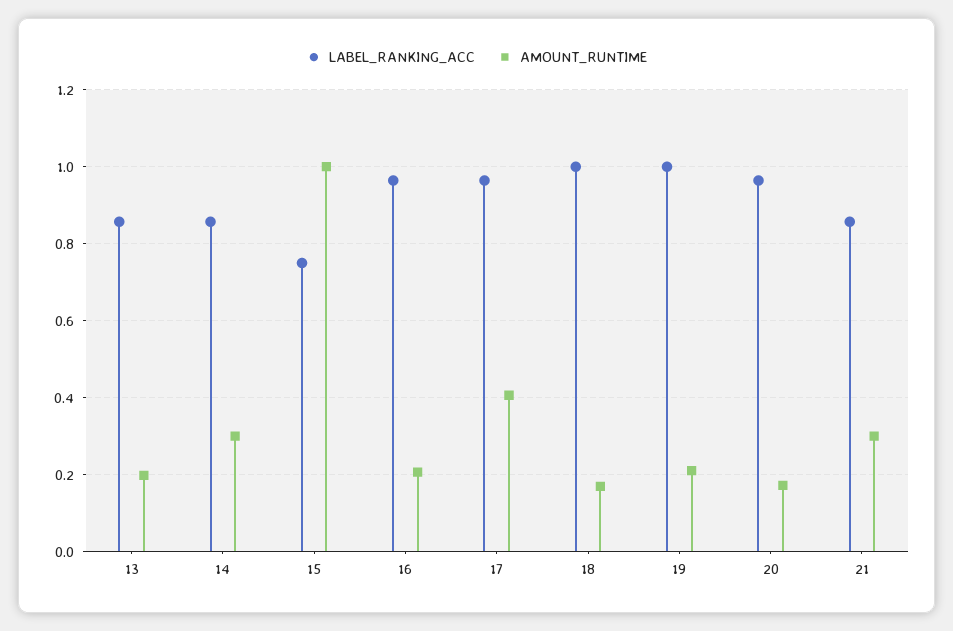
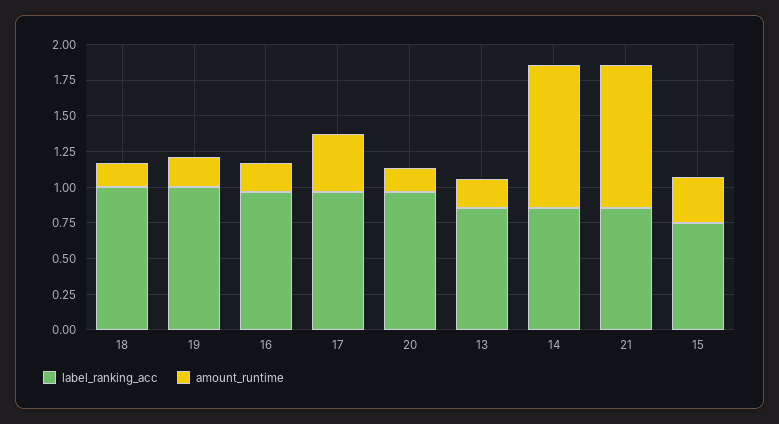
AMOUNT_RUNTIME, 14: 0.3 -> 1
AMOUNT_RUNTIME, 15: 1 -> 0.25
AMOUNT_RUNTIME, 21: 0.3 -> 1

